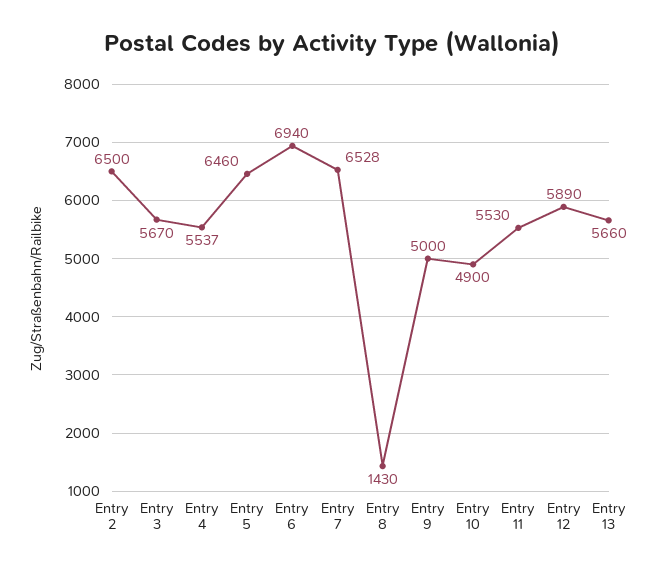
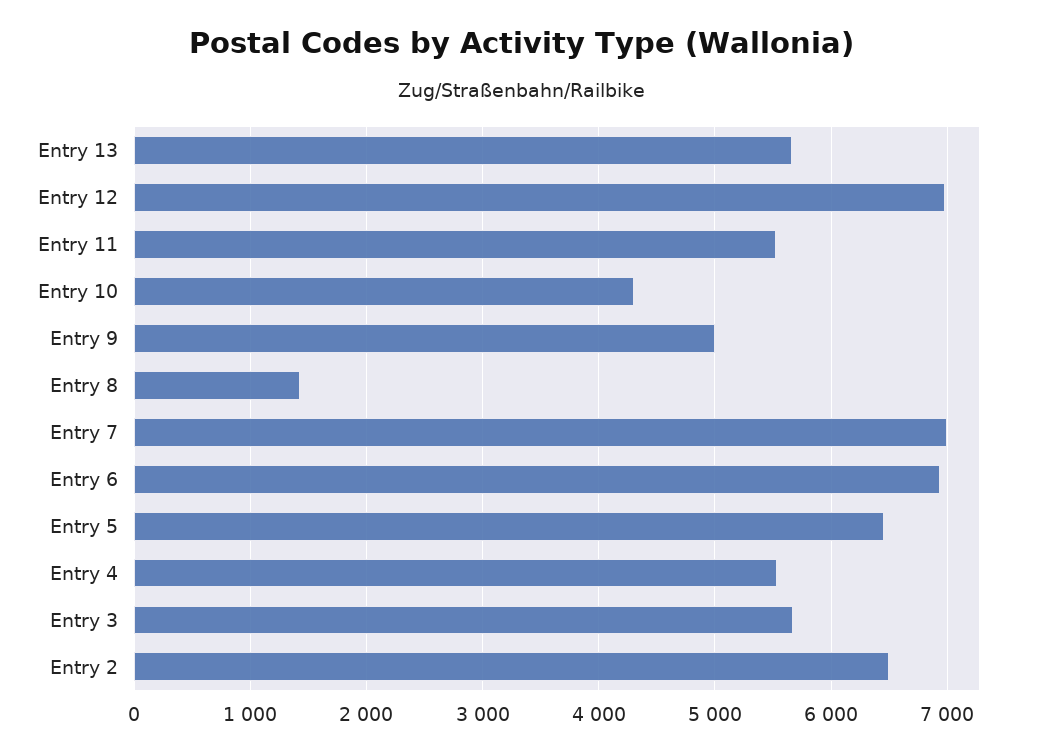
Entry 7: 6528 -> 7000
Entry 10: 4900 -> 4300
Entry 12: 5890 -> 7000

